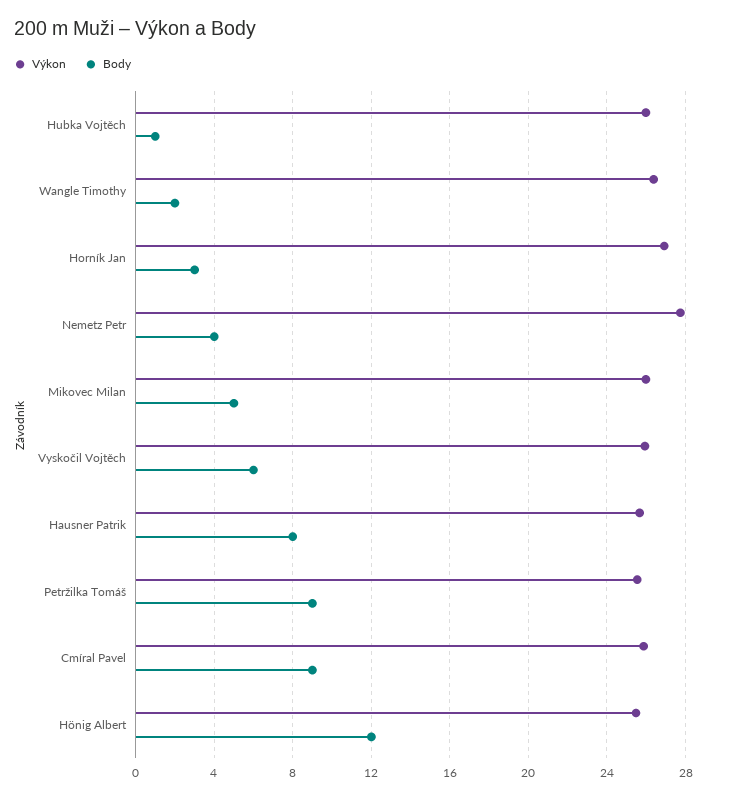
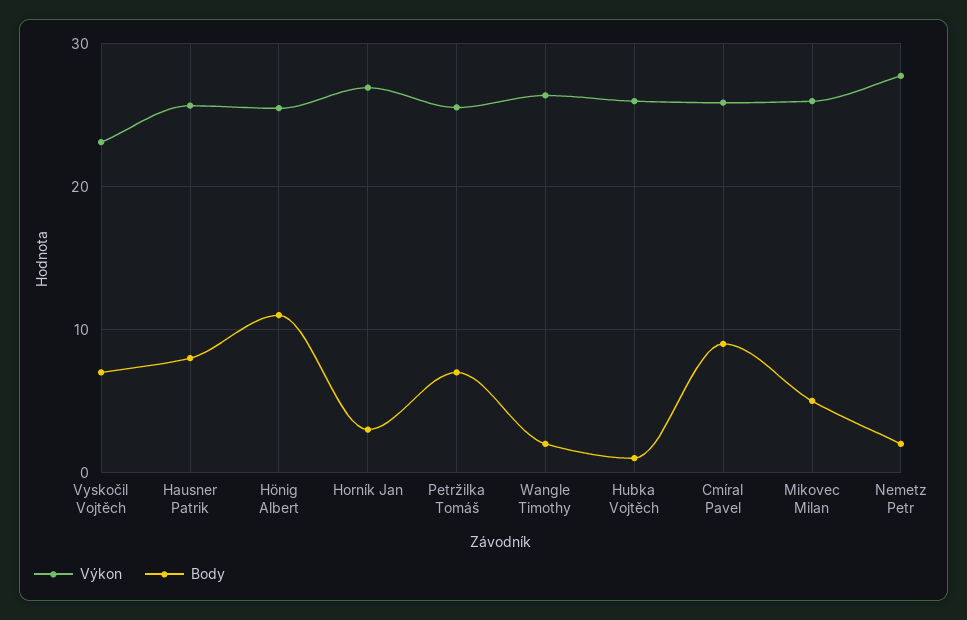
Body, Nemetz Petr: 4 -> 2
Výkon, Vyskočil Vojtěch: 26 -> 23
Body, Vyskočil Vojtěch: 6 -> 7
Body, Petržilka Tomáš: 9 -> 7
Body, Hönig Albert: 12 -> 11

